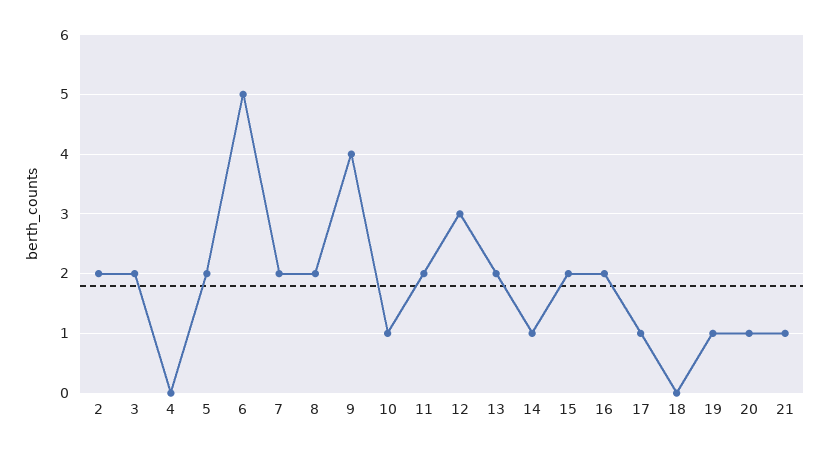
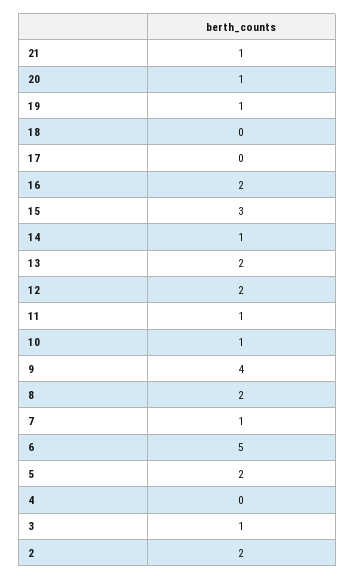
3: 2 -> 1
7: 2 -> 1
11: 2 -> 1
12: 3 -> 2
15: 2 -> 3
17: 1 -> 0

